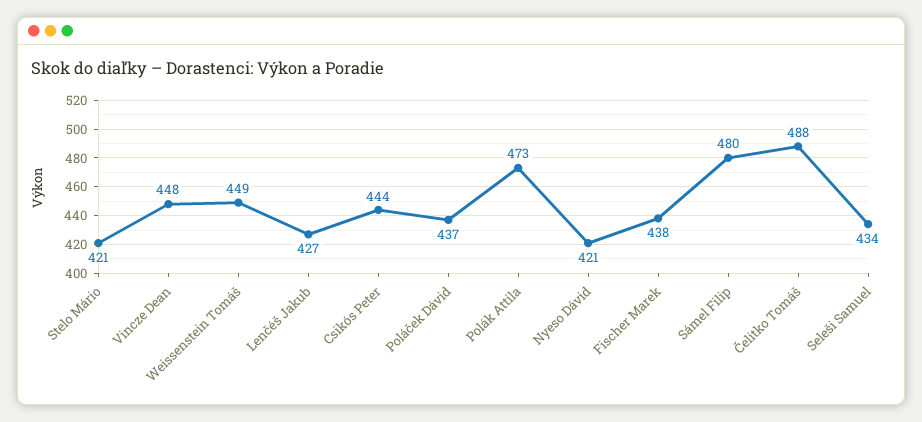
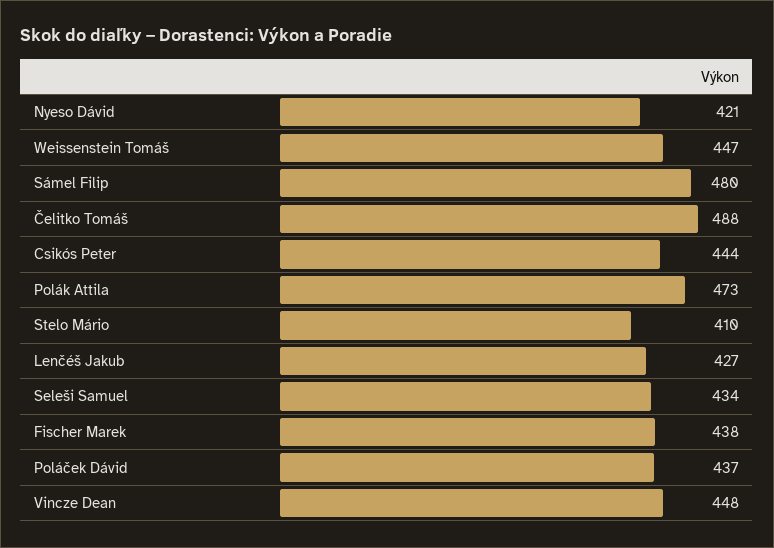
Stelo Mário: 421 -> 410
Weissenstein Tomáš: 449 -> 447

